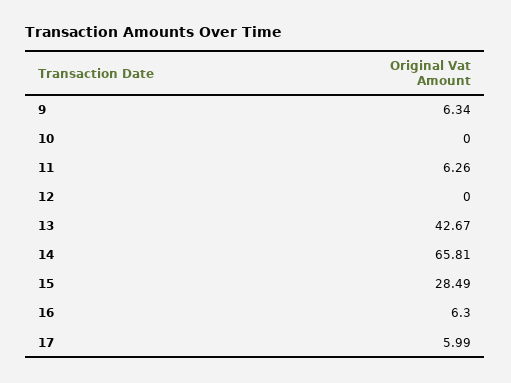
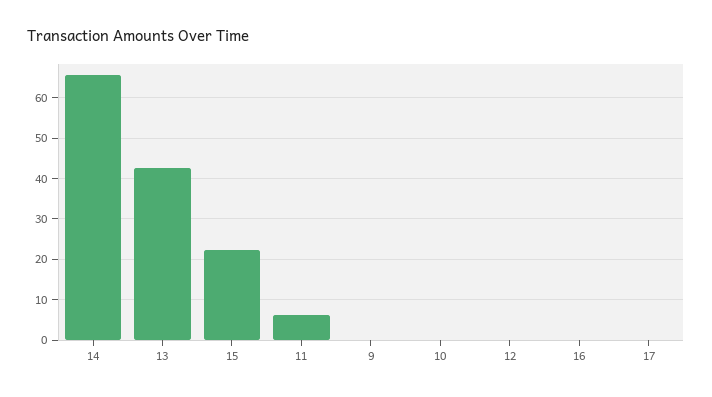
9: 6.34 -> 0
15: 28.49 -> 22
16: 6.3 -> 0
17: 5.99 -> 0

